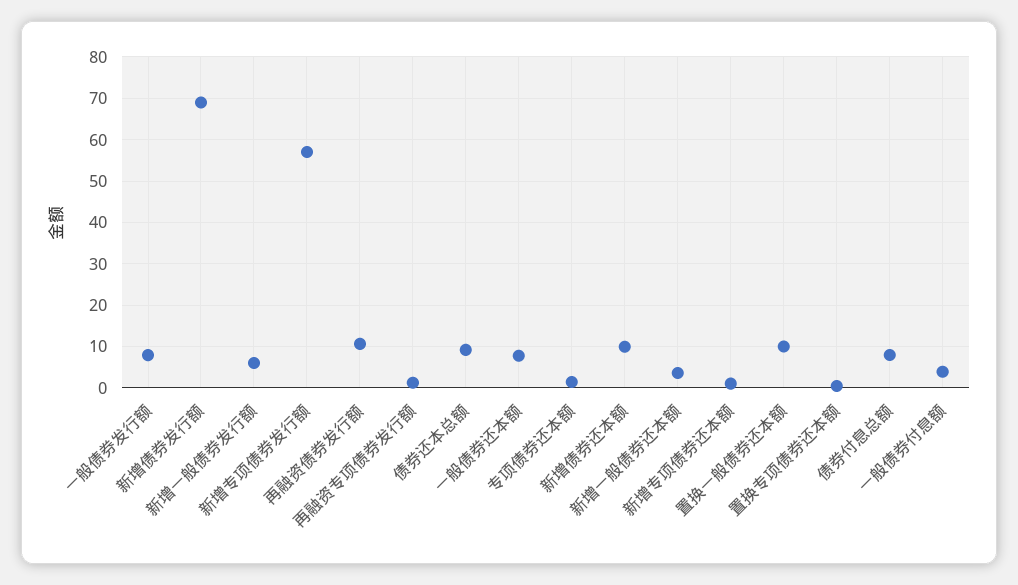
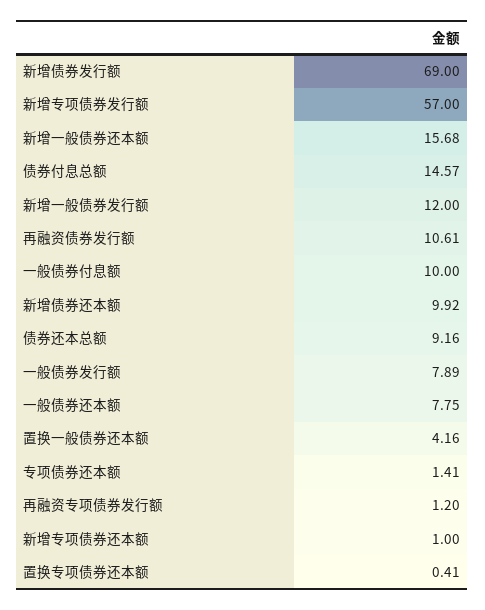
新增一般债券发行额: 6 -> 12
新增一般债券还本额: 4 -> 15.68
置换一般债券还本额: 10 -> 4.16
债券付息总额: 8 -> 14.57
一般债券付息额: 4 -> 10

